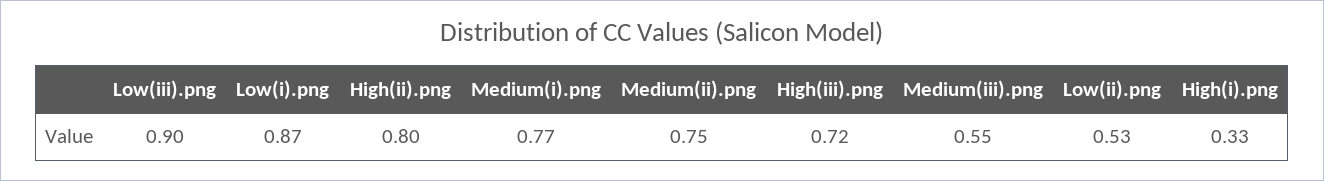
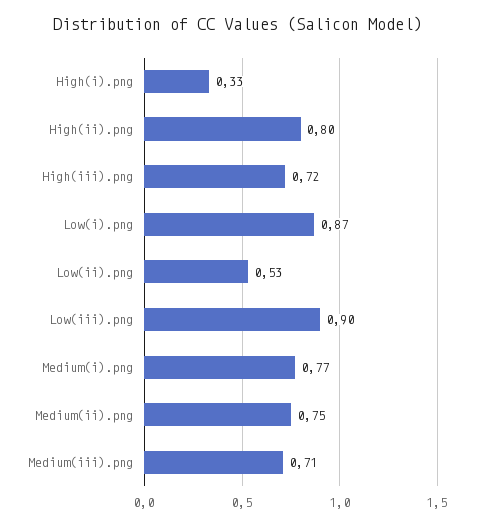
Medium(iii).png: 0.55 -> 0.71

